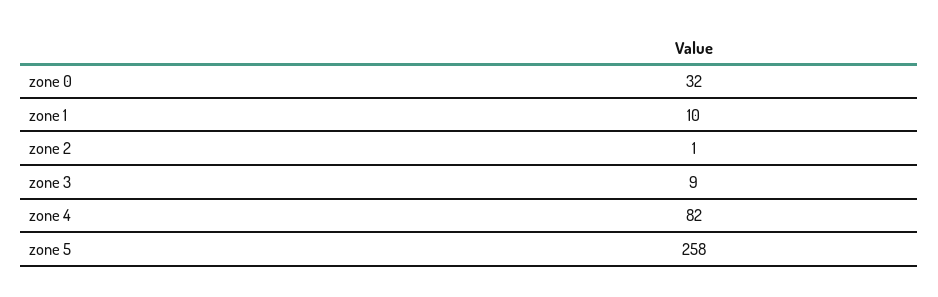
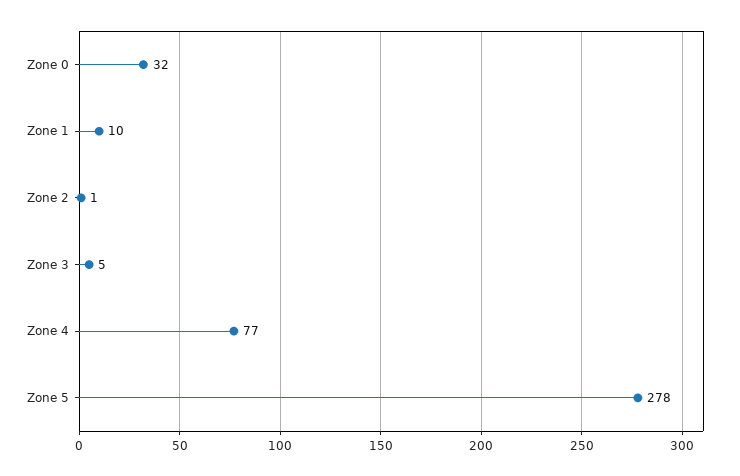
zone 3: 9 -> 5
zone 4: 82 -> 77
zone 5: 258 -> 278

